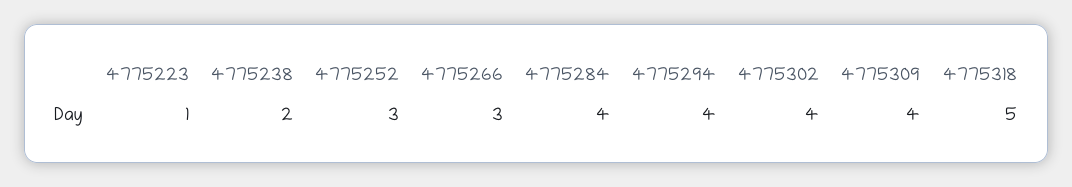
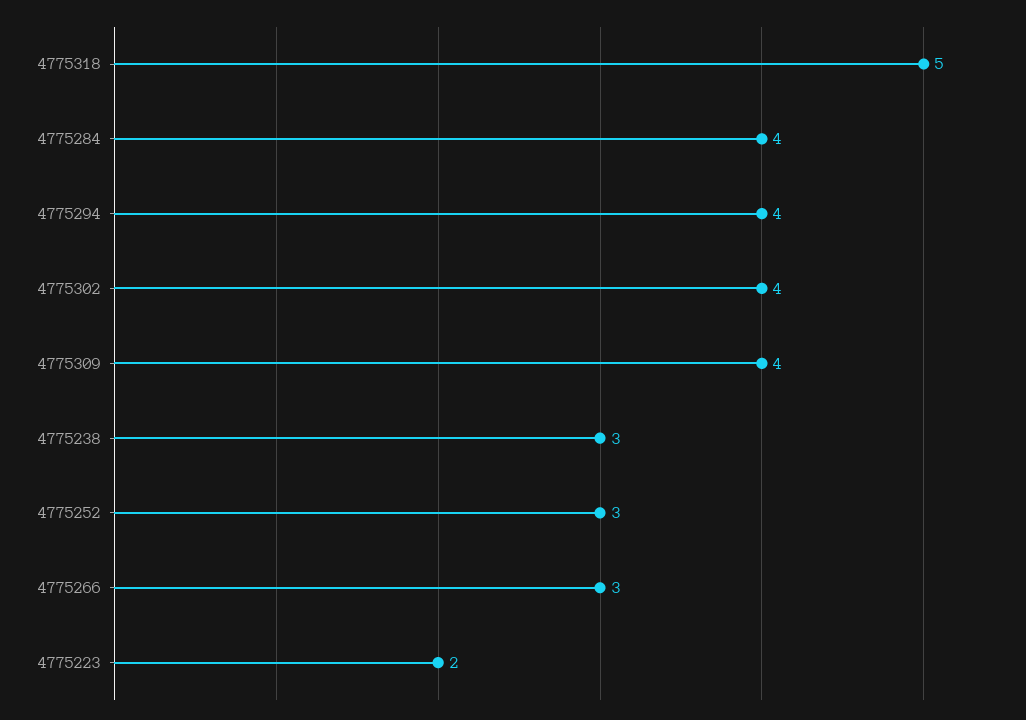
4775223: 1 -> 2
4775238: 2 -> 3

